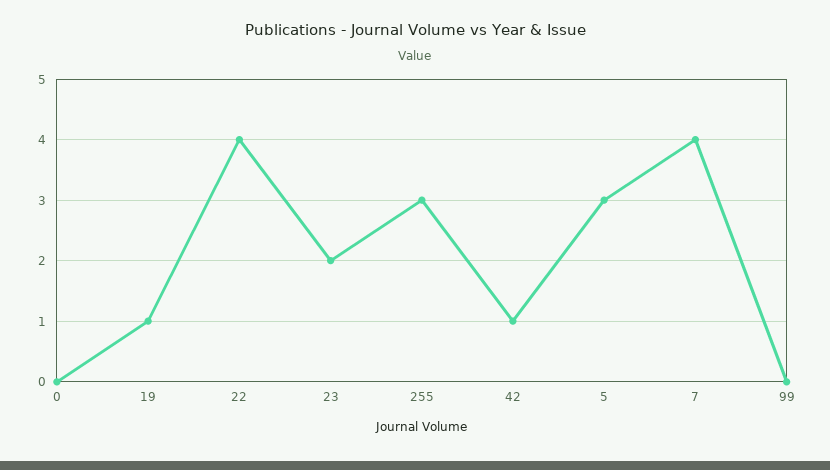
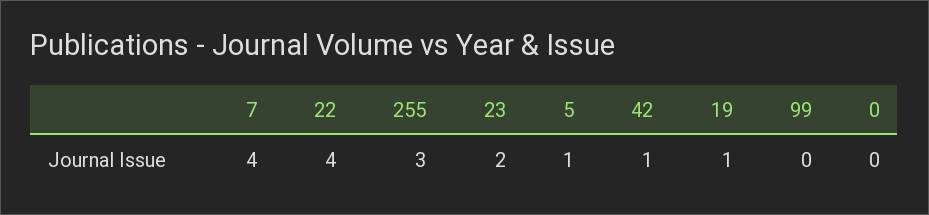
5: 3 -> 1

